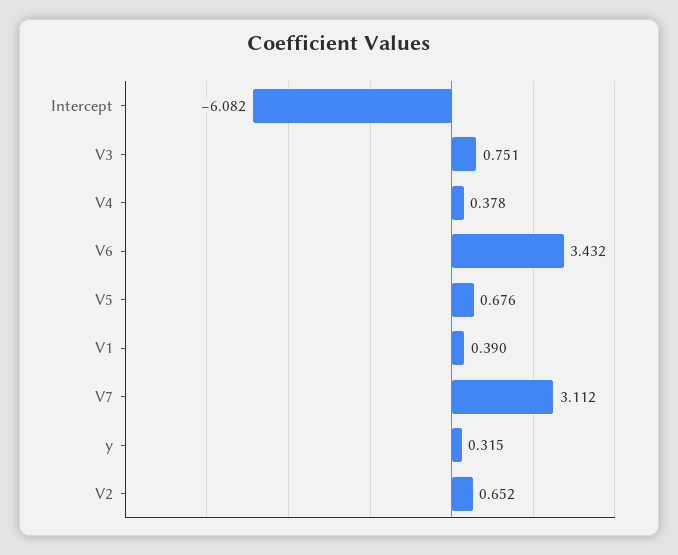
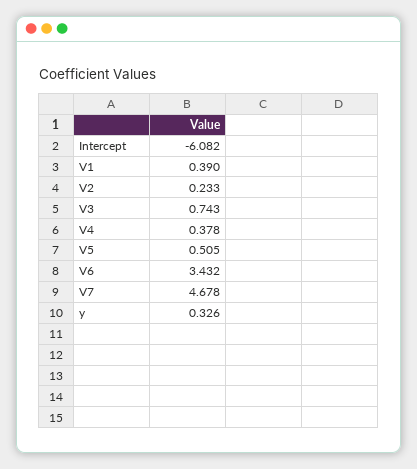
V3: 0.751 -> 0.743
V5: 0.676 -> 0.505
V7: 3.112 -> 4.678
y: 0.315 -> 0.326
V2: 0.652 -> 0.233

